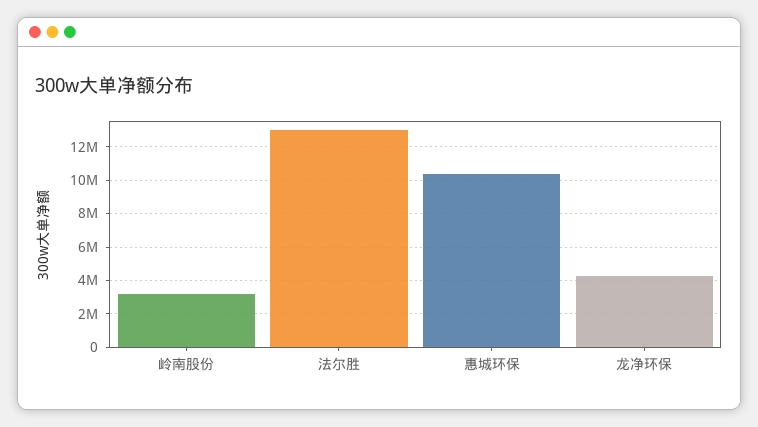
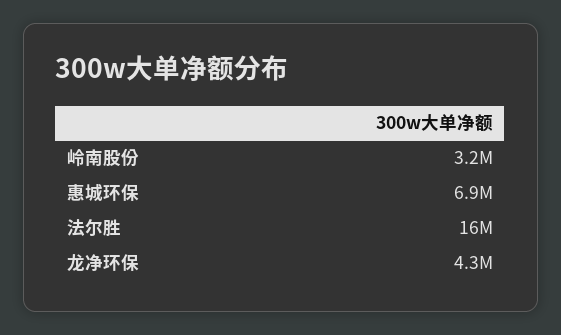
法尔胜: 13000000 -> 16000000
惠城环保: 10500000 -> 6900000

